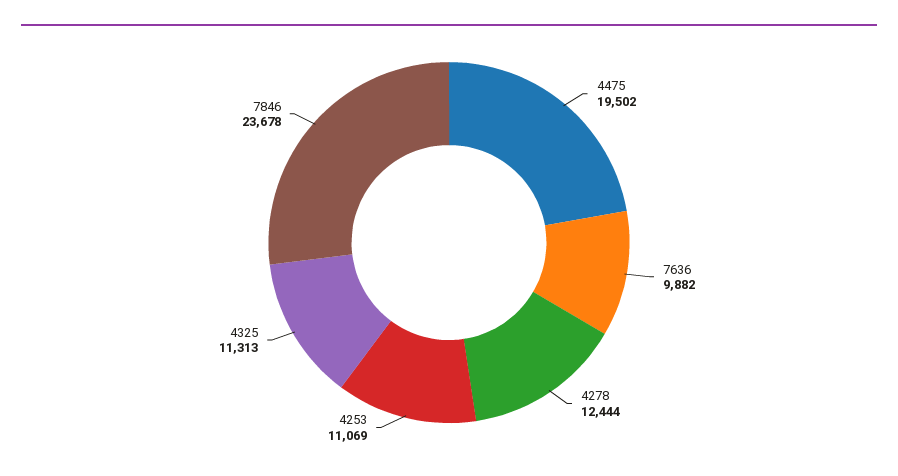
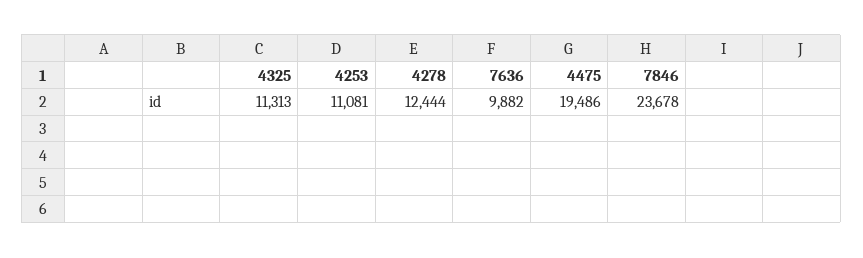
4475: 19502 -> 19486
4253: 11069 -> 11081

